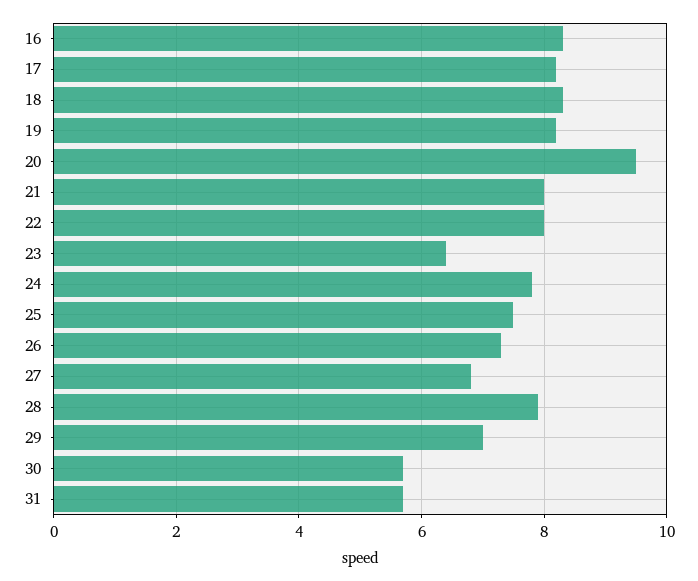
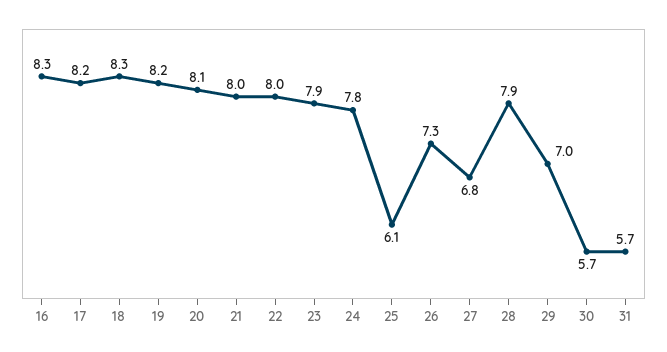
20: 9.5 -> 8.1
23: 6.5 -> 7.9
25: 7.5 -> 6.1

